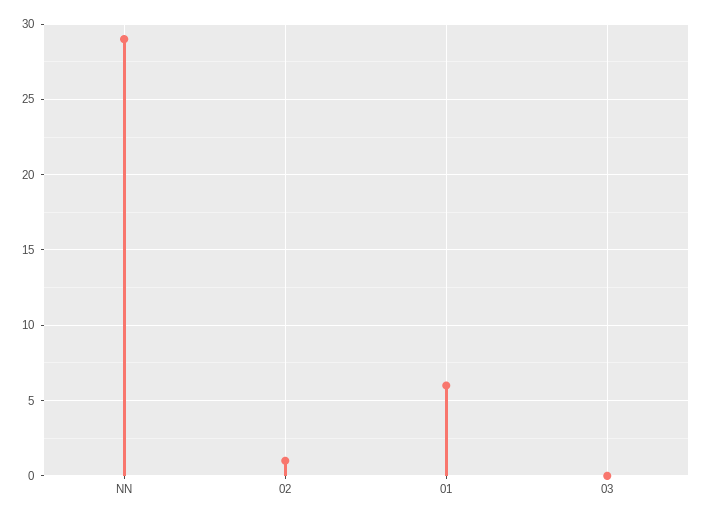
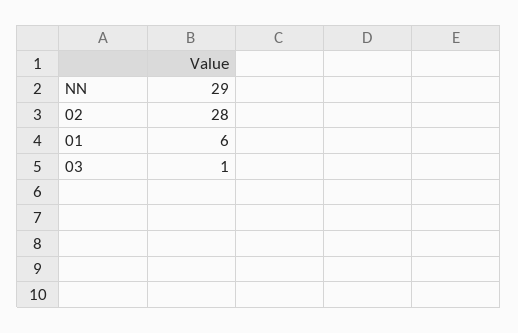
02: 1 -> 28
03: 0 -> 1

